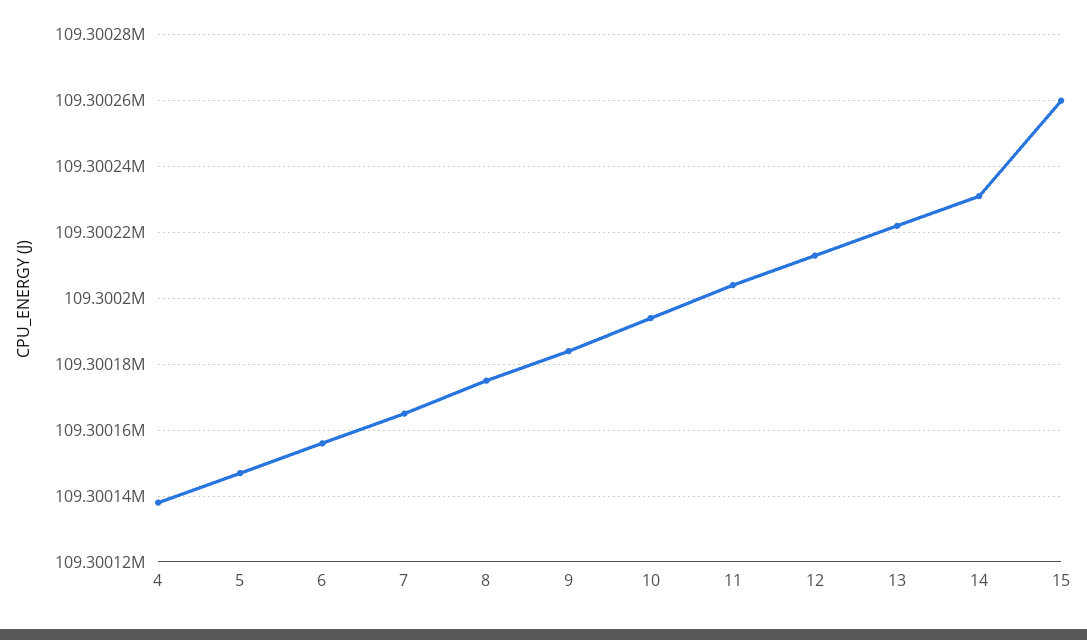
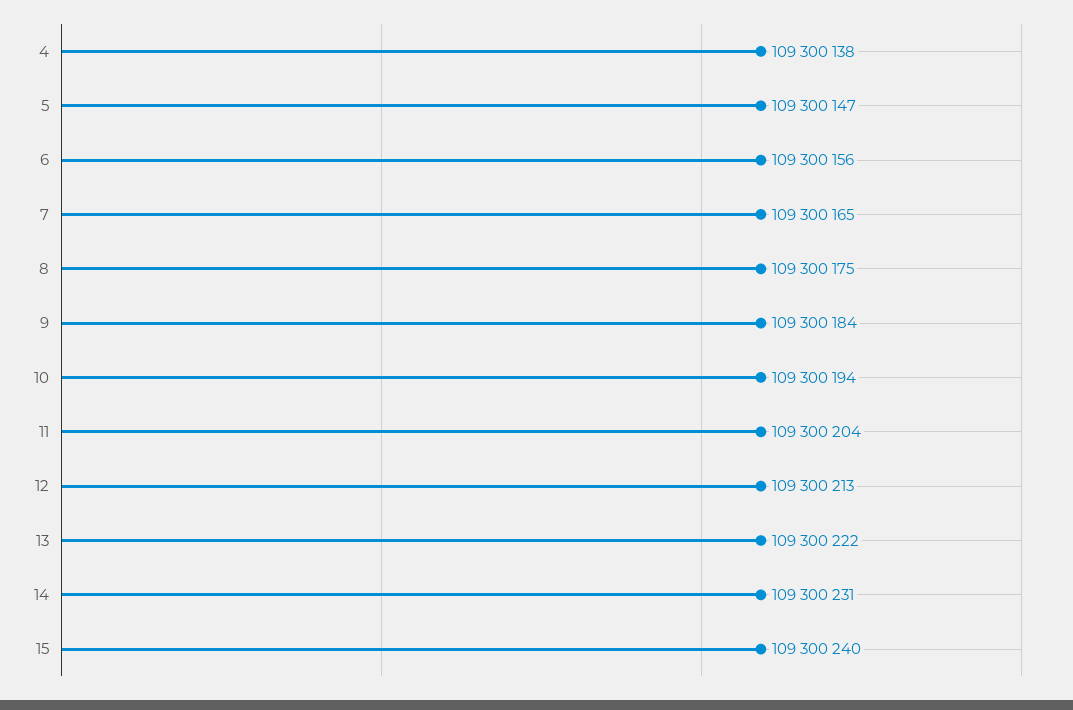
15: 109300260 -> 109300240

